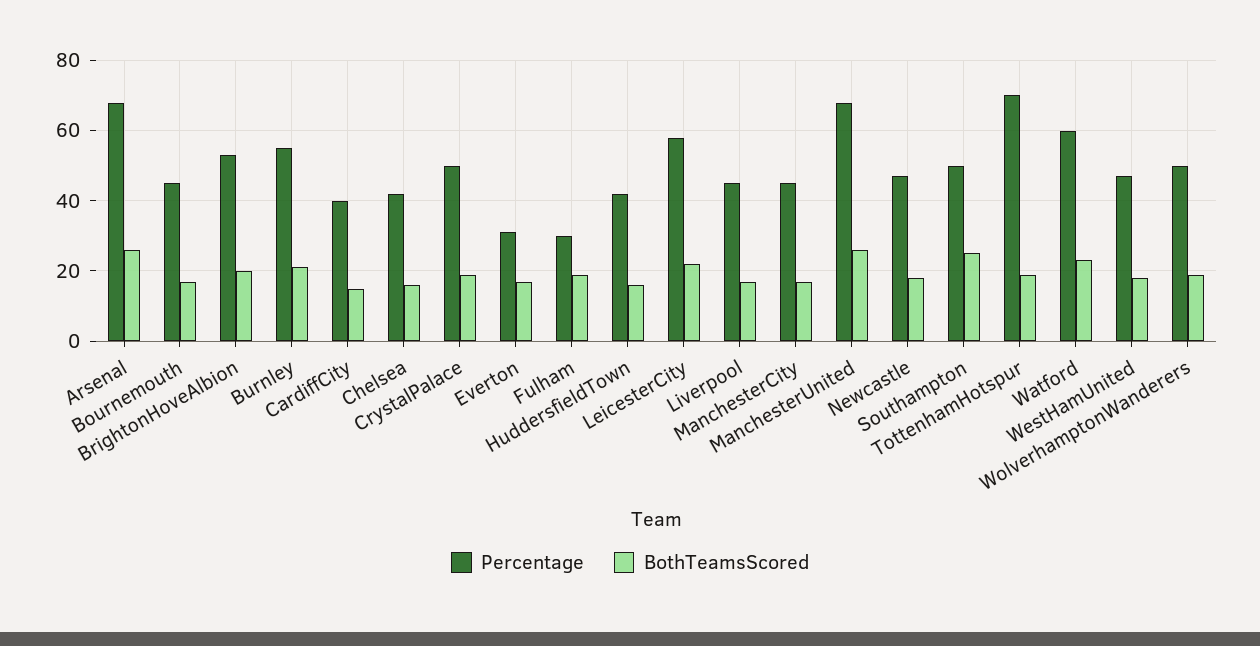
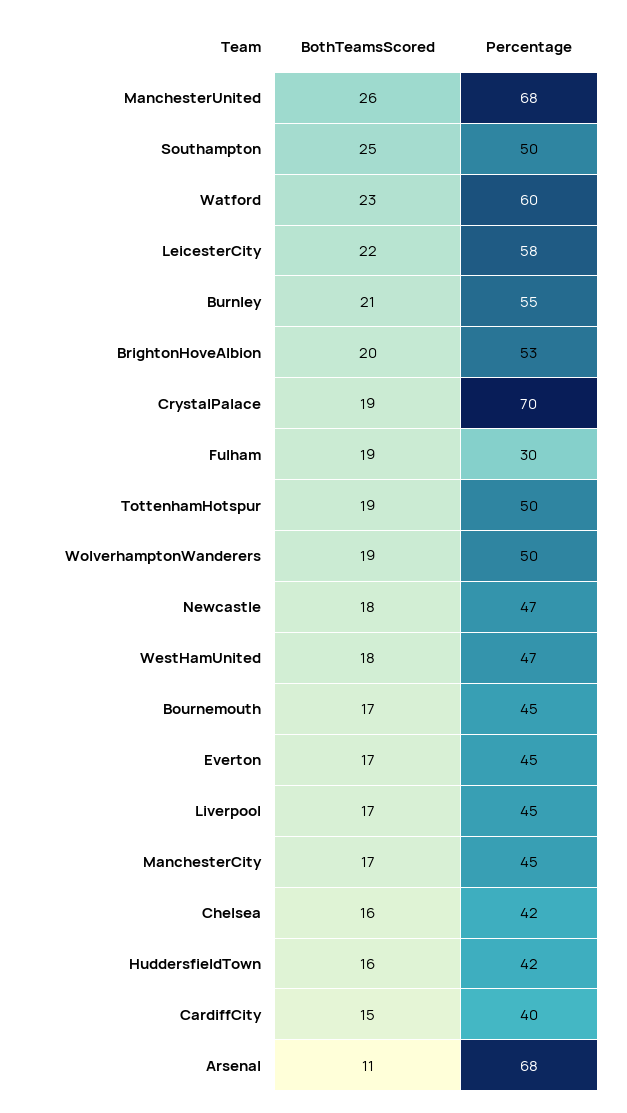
BothTeamsScored, Arsenal: 25 -> 11
Percentage, CrystalPalace: 50 -> 70
Percentage, Everton: 30 -> 45
Percentage, TottenhamHotspur: 70 -> 50

